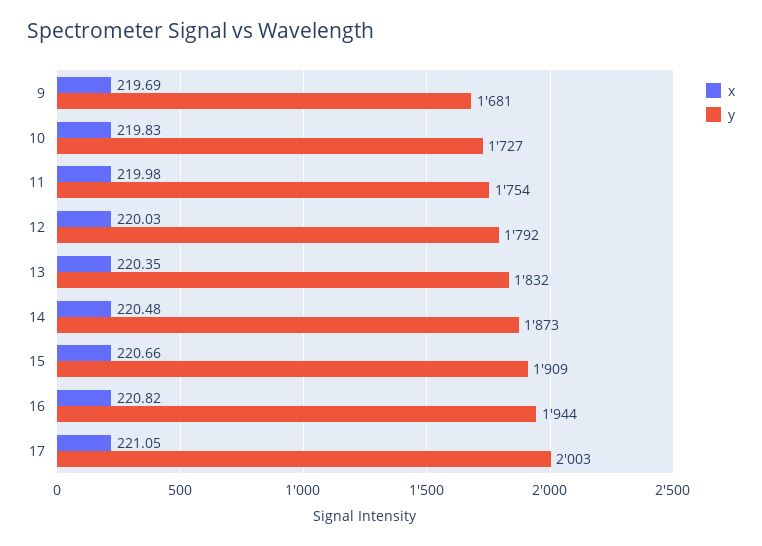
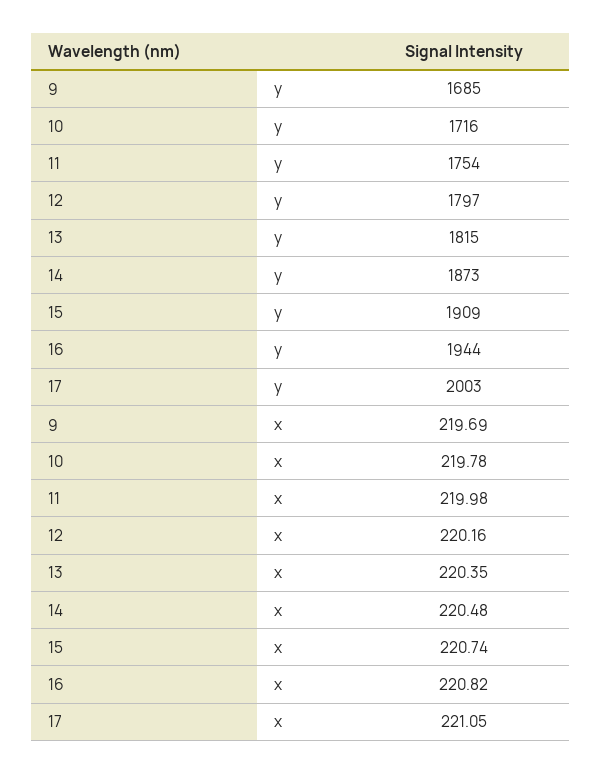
y, 9: 1681 -> 1685
x, 10: 219.83 -> 219.78
y, 10: 1727 -> 1716
x, 12: 220.03 -> 220.16
y, 12: 1792 -> 1797
y, 13: 1832 -> 1815
x, 15: 220.66 -> 220.74

